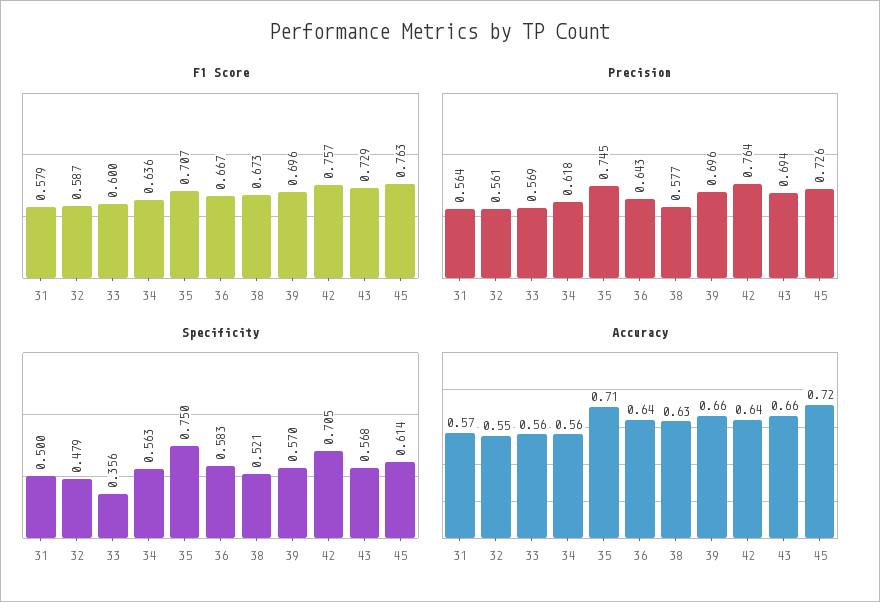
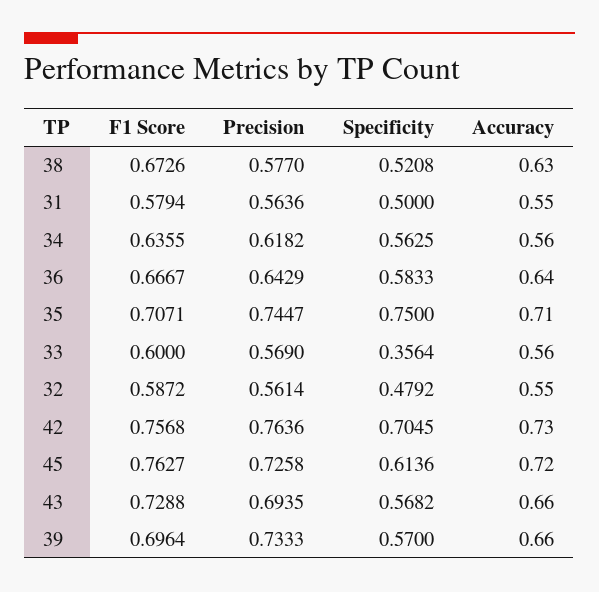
Precision, 39: 0.696 -> 0.7333
Accuracy, 31: 0.57 -> 0.55
Accuracy, 42: 0.64 -> 0.73

